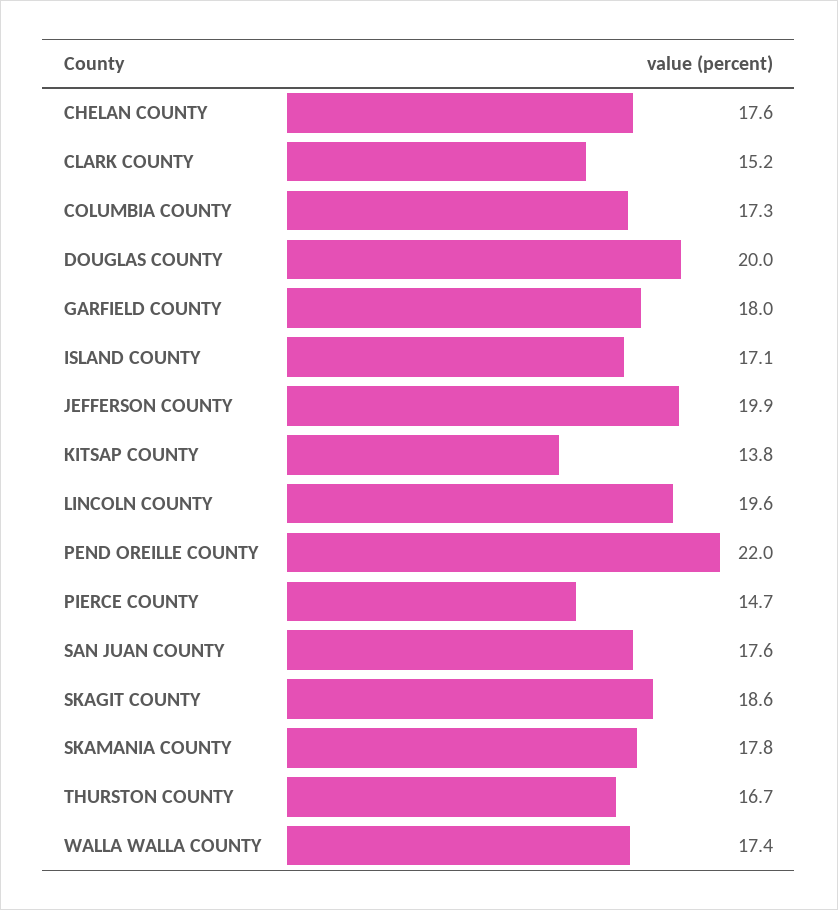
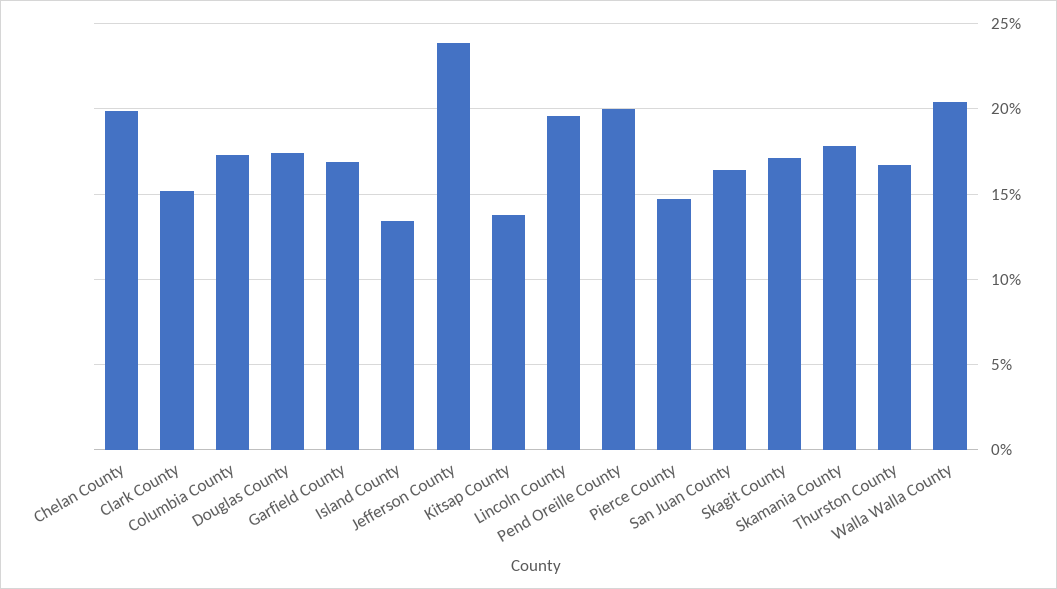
CHELAN COUNTY: 17.6 -> 20
DOUGLAS COUNTY: 20 -> 17.5
GARFIELD COUNTY: 18 -> 17
ISLAND COUNTY: 17.1 -> 13.5
JEFFERSON COUNTY: 19.9 -> 24
PEND OREILLE COUNTY: 22 -> 20
SAN JUAN COUNTY: 17.6 -> 16.5
SKAGIT COUNTY: 18.6 -> 17
WALLA WALLA COUNTY: 17.4 -> 20.5

